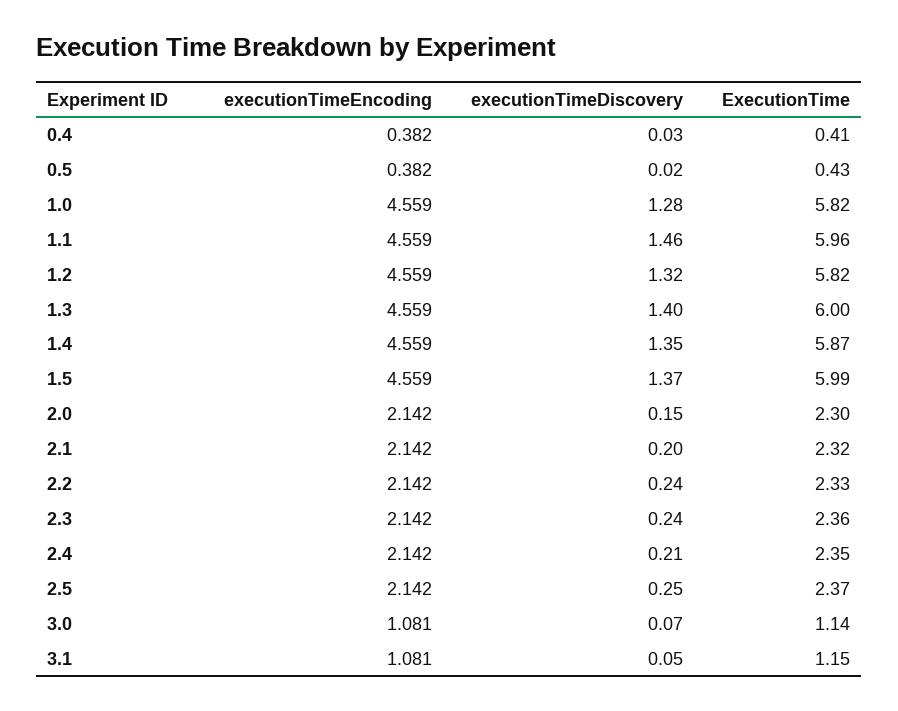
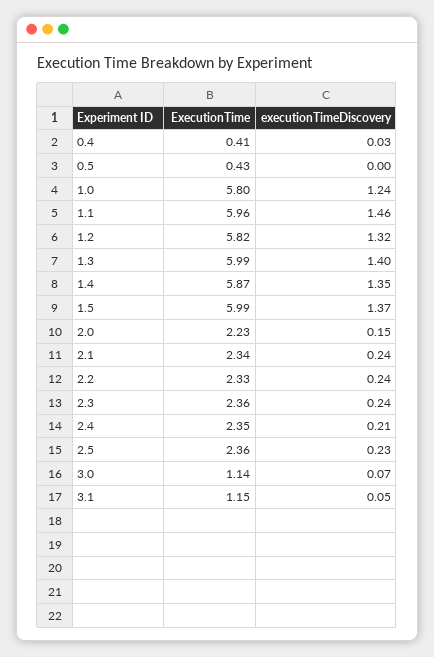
executionTimeEncoding, 0.4: 0.382 -> none
executionTimeEncoding, 0.5: 0.382 -> none
executionTimeDiscovery, 0.5: 0.02 -> 0
executionTimeEncoding, 1.0: 4.559 -> none
executionTimeDiscovery, 1.0: 1.28 -> 1.24
ExecutionTime, 1.0: 5.82 -> 5.8
executionTimeEncoding, 1.1: 4.559 -> none
executionTimeEncoding, 1.2: 4.559 -> none
executionTimeEncoding, 1.3: 4.559 -> none
ExecutionTime, 1.3: 6 -> 5.99
executionTimeEncoding, 1.4: 4.559 -> none
executionTimeEncoding, 1.5: 4.559 -> none
executionTimeEncoding, 2.0: 2.142 -> none
ExecutionTime, 2.0: 2.3 -> 2.23
executionTimeEncoding, 2.1: 2.142 -> none
executionTimeDiscovery, 2.1: 0.2 -> 0.24
ExecutionTime, 2.1: 2.32 -> 2.34
executionTimeEncoding, 2.2: 2.142 -> none
executionTimeEncoding, 2.3: 2.142 -> none
executionTimeEncoding, 2.4: 2.142 -> none
executionTimeEncoding, 2.5: 2.142 -> none
executionTimeDiscovery, 2.5: 0.25 -> 0.23
ExecutionTime, 2.5: 2.37 -> 2.36
executionTimeEncoding, 3.0: 1.081 -> none
executionTimeEncoding, 3.1: 1.081 -> none

